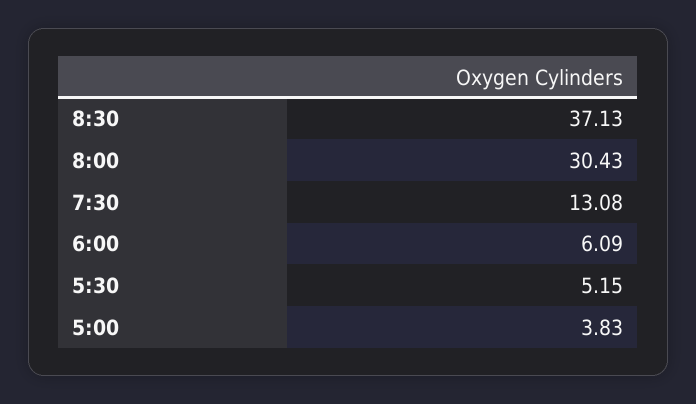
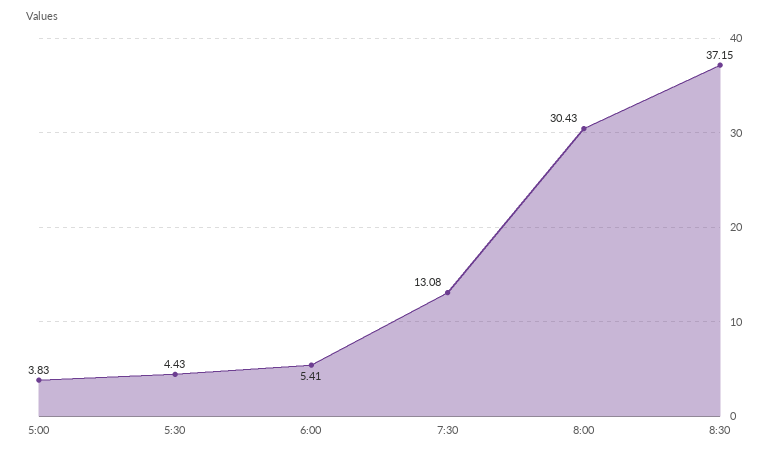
8:30: 37.13 -> 37.15
6:00: 6.09 -> 5.41
5:30: 5.15 -> 4.43

